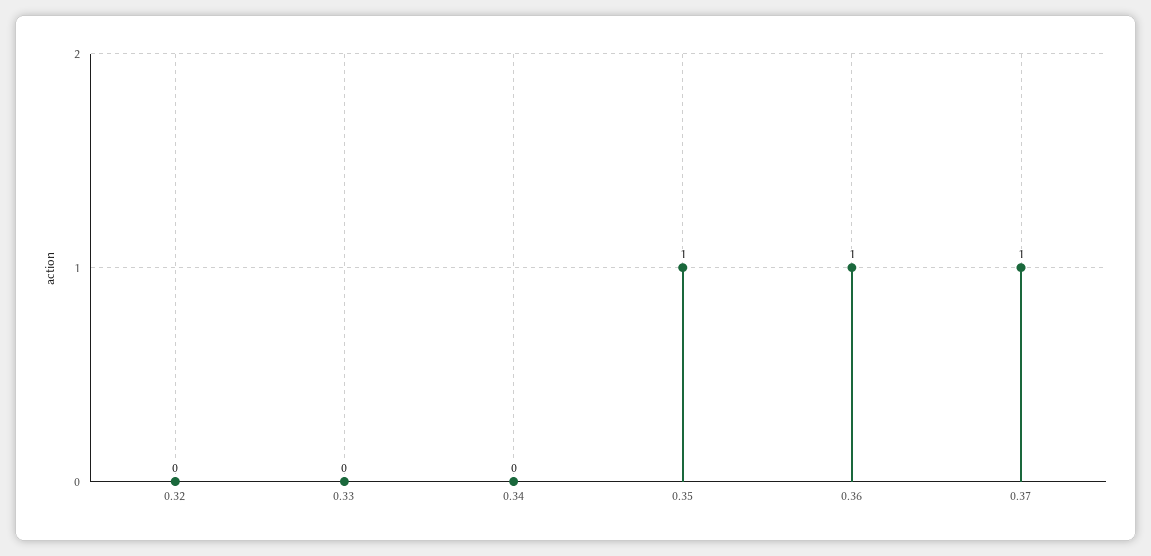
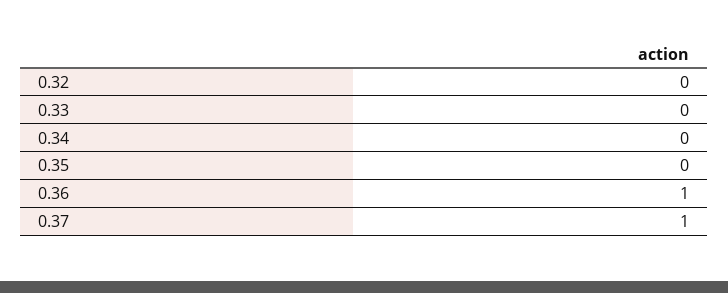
0.35: 1 -> 0

